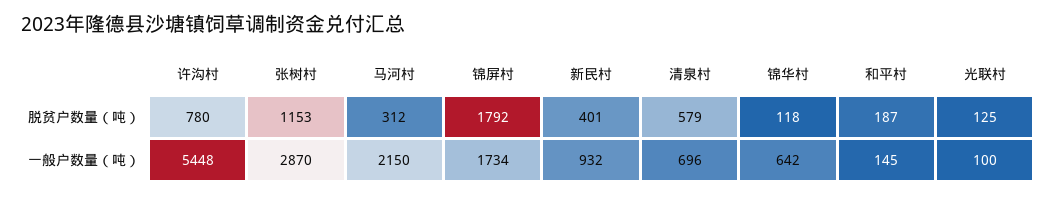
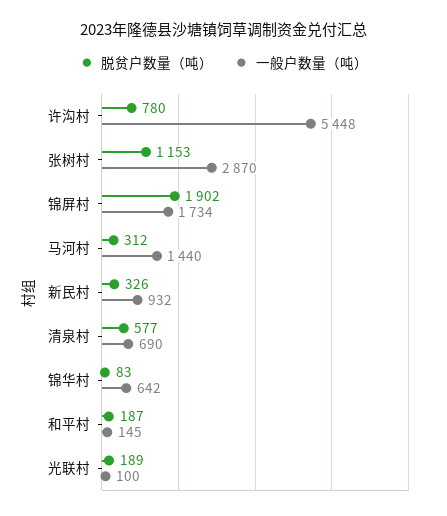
脱贫户数量（吨）, 锦屏村: 1792 -> 1902
脱贫户数量（吨）, 新民村: 401 -> 326
脱贫户数量（吨）, 清泉村: 579 -> 577
脱贫户数量（吨）, 锦华村: 118 -> 83
脱贫户数量（吨）, 光联村: 125 -> 189
一般户数量（吨）, 马河村: 2150 -> 1440
一般户数量（吨）, 清泉村: 696 -> 690

